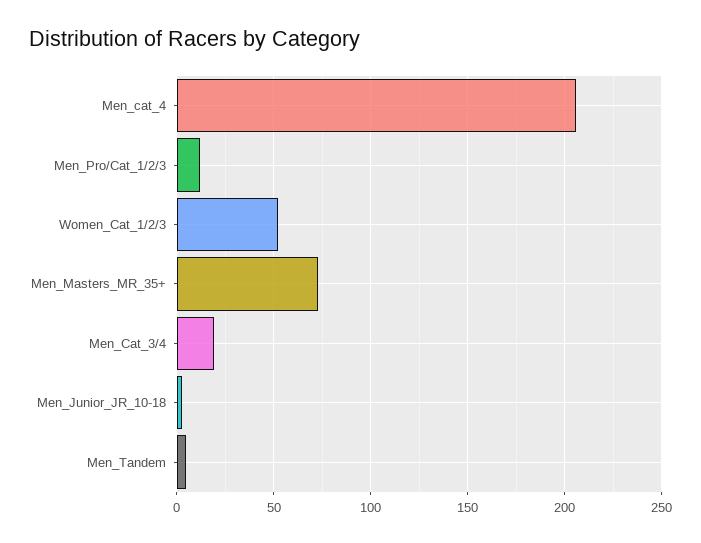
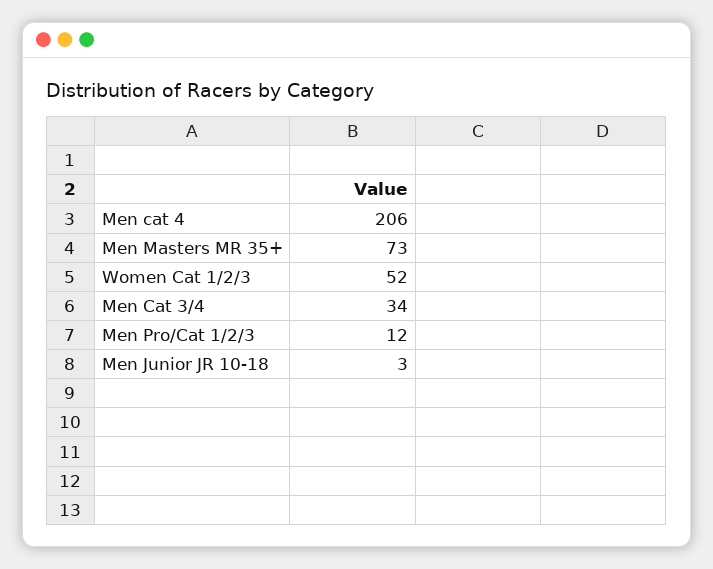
Men_Cat_3/4: 20 -> 34
Men_Tandem: 5 -> none

